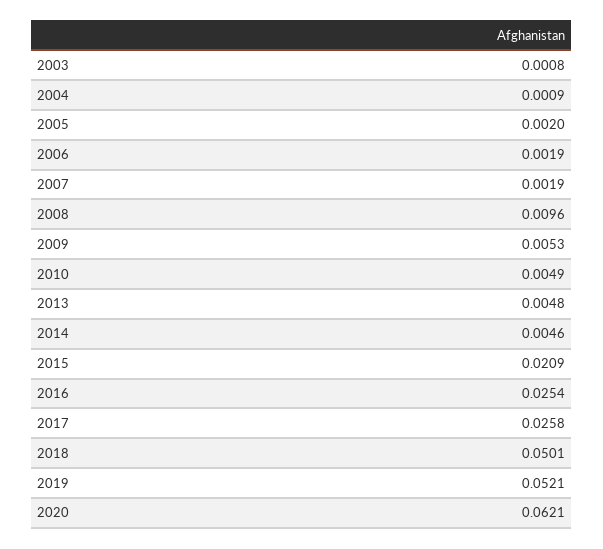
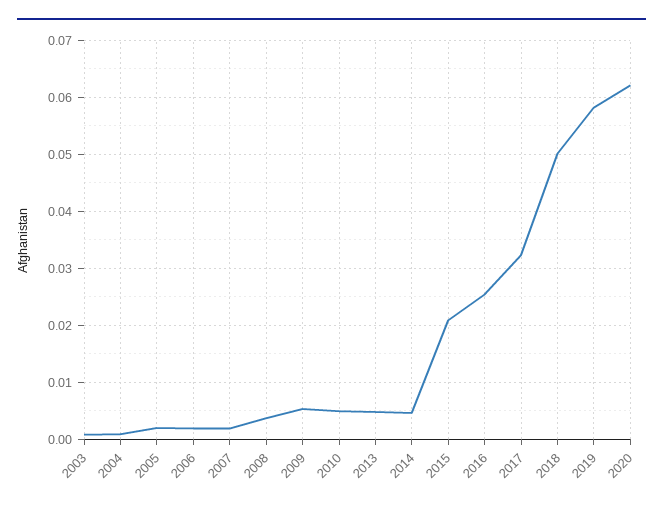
2008: 0.0096 -> 0.004
2017: 0.0258 -> 0.032
2019: 0.0521 -> 0.058

